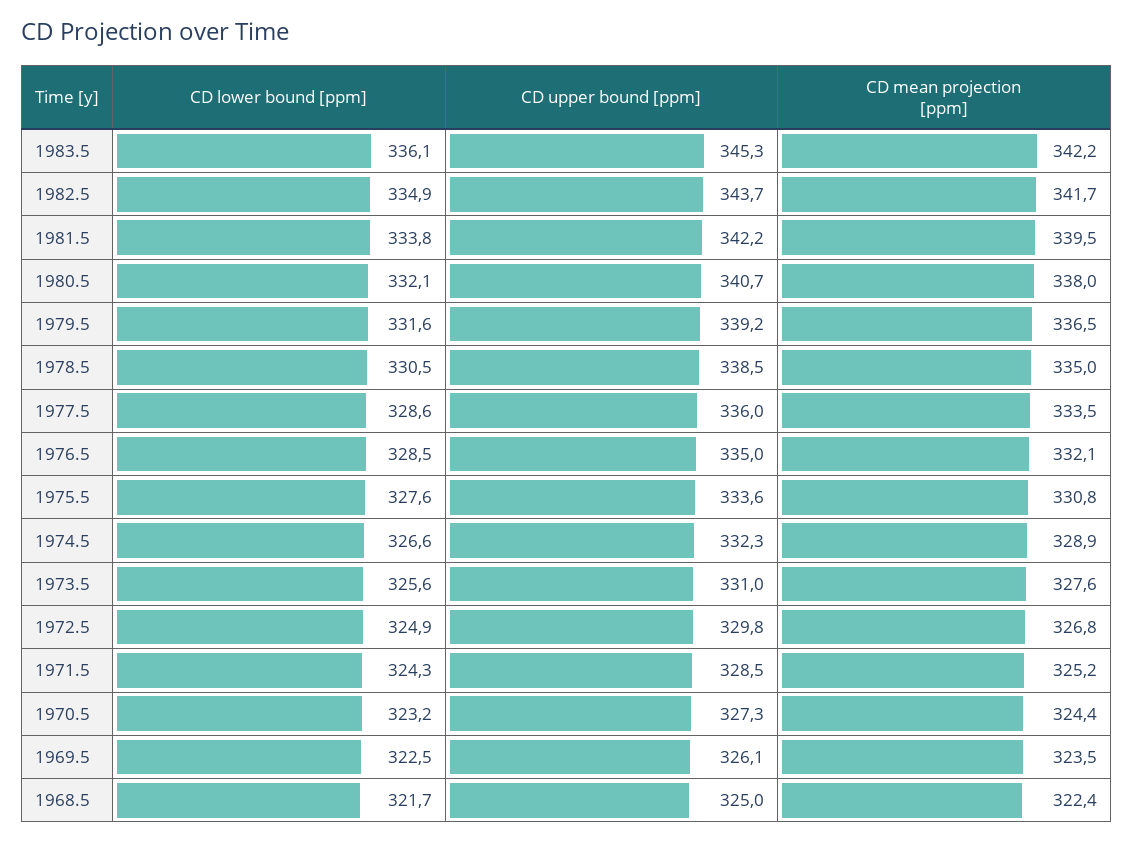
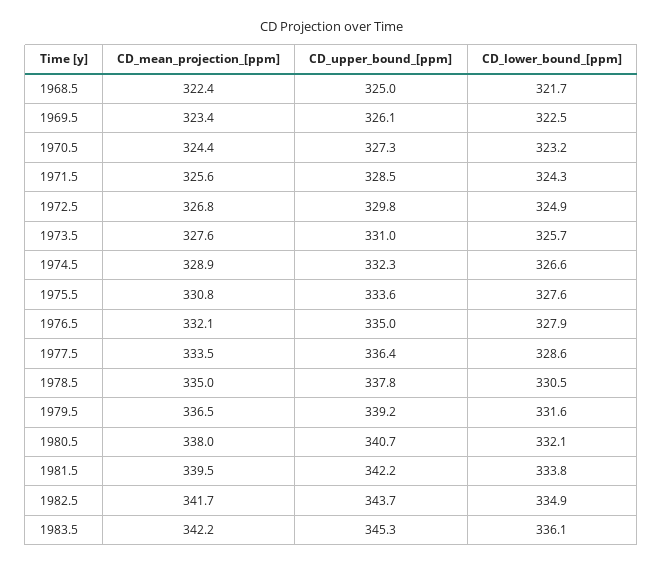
CD upper bound [ppm], 1978.5: 338.5 -> 337.8
CD upper bound [ppm], 1977.5: 336 -> 336.4
CD lower bound [ppm], 1976.5: 328.5 -> 327.9
CD lower bound [ppm], 1973.5: 325.6 -> 325.7
CD mean projection [ppm], 1971.5: 325.2 -> 325.6
CD mean projection [ppm], 1969.5: 323.5 -> 323.4

